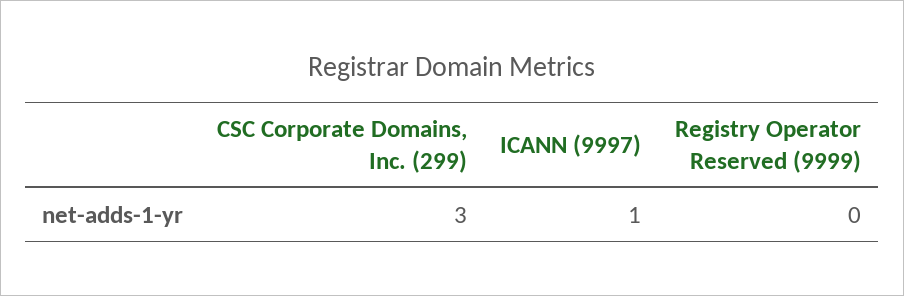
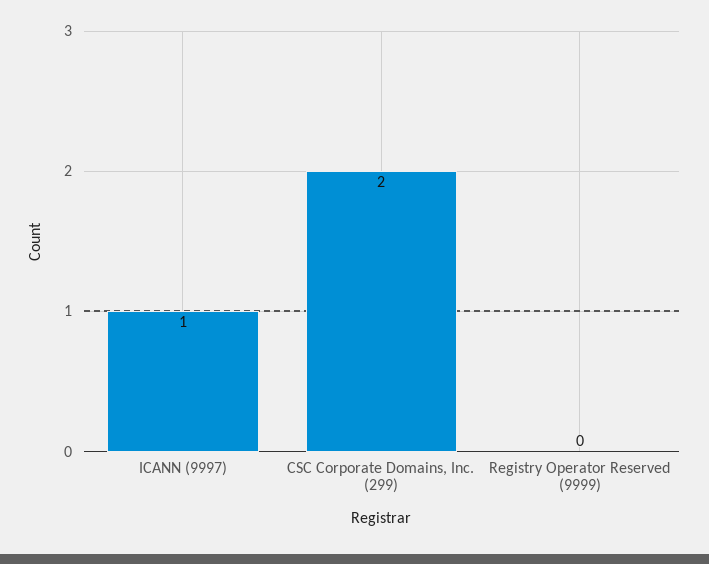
CSC Corporate Domains, Inc. (299): 3 -> 2

